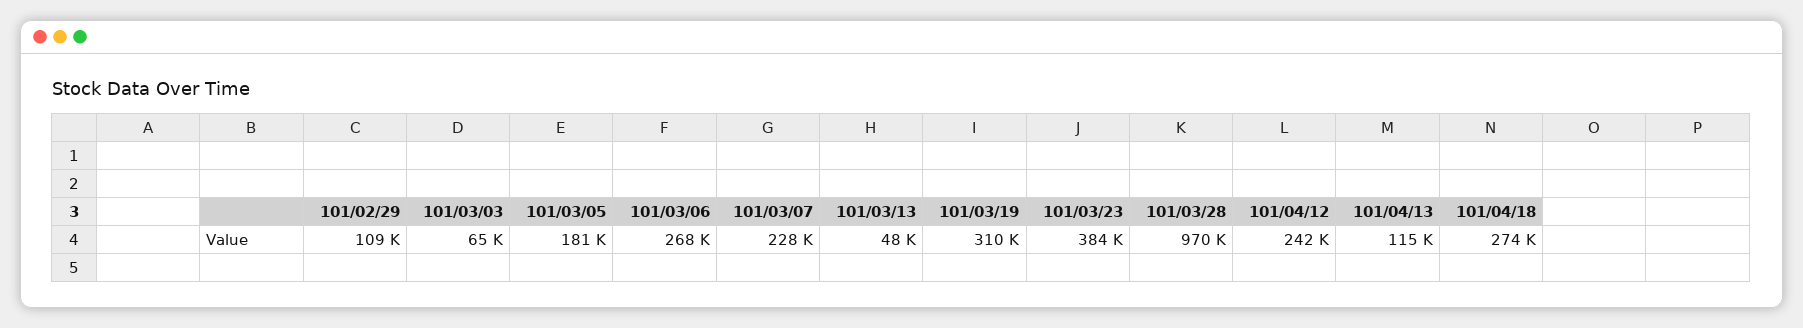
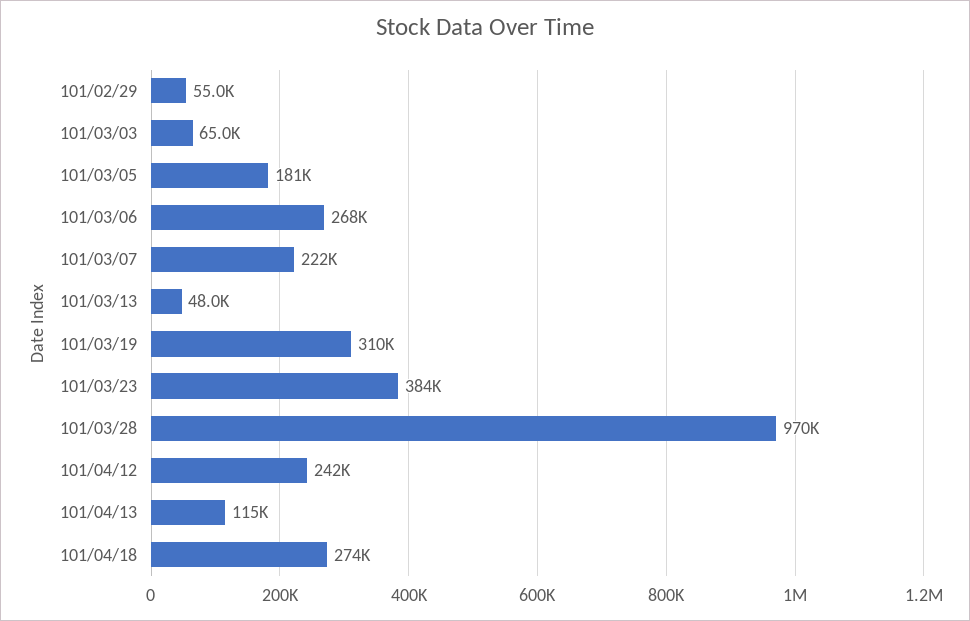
101/02/29: 109000 -> 55000
101/03/07: 228000 -> 222000

